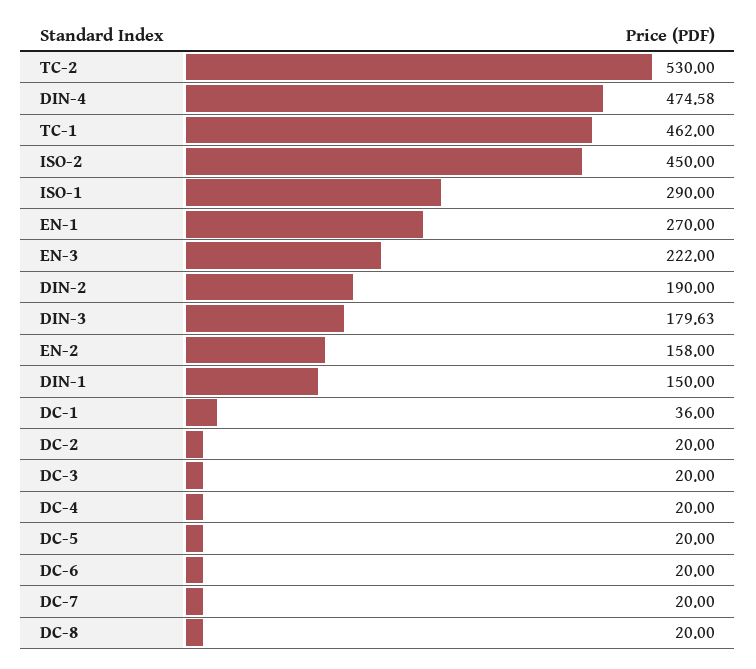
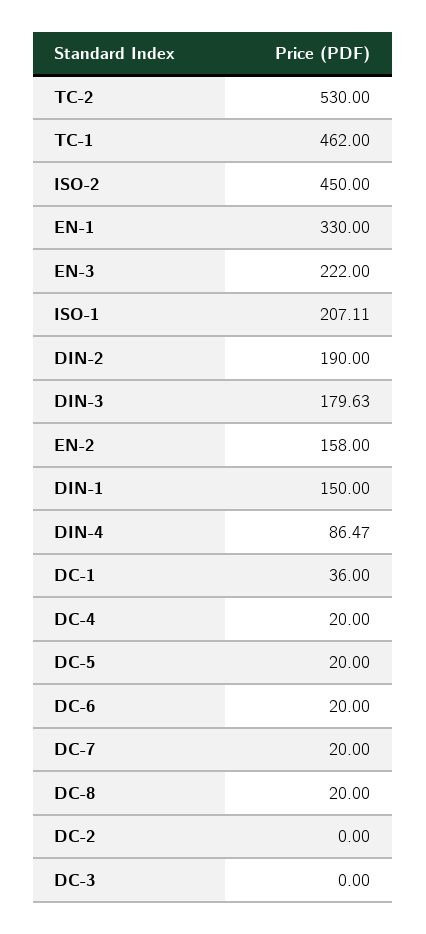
DIN-4: 474.58 -> 86.47
ISO-1: 290 -> 207.11
EN-1: 270 -> 330
DC-2: 20 -> 0
DC-3: 20 -> 0

